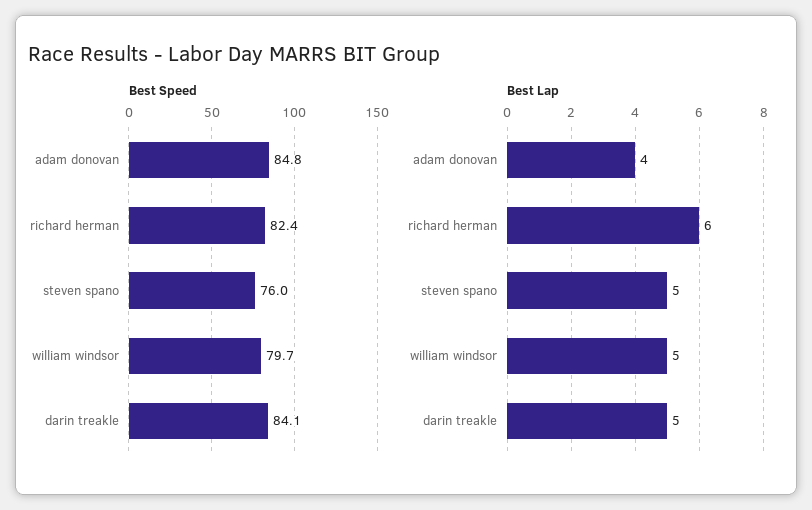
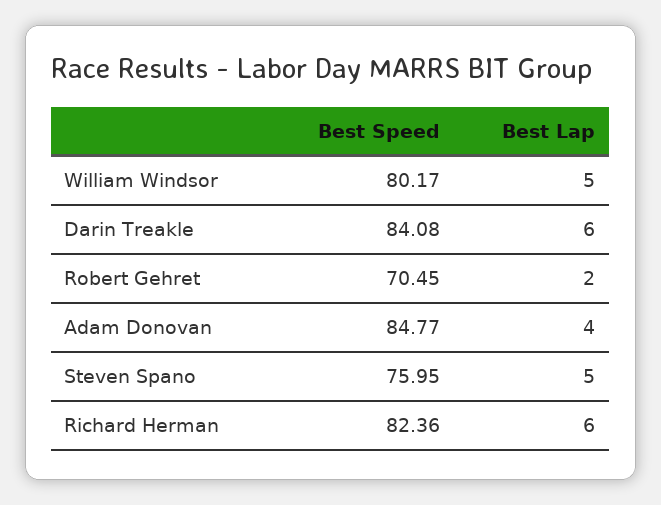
Best Speed, william windsor: 79.7 -> 80.17
Best Lap, darin treakle: 5 -> 6
Best Speed, Robert Gehret: none -> 70.45
Best Lap, Robert Gehret: none -> 2

